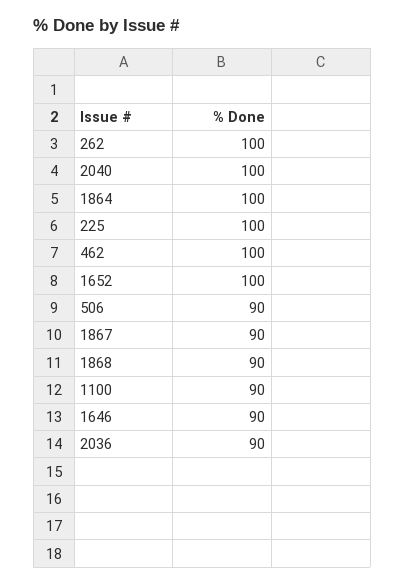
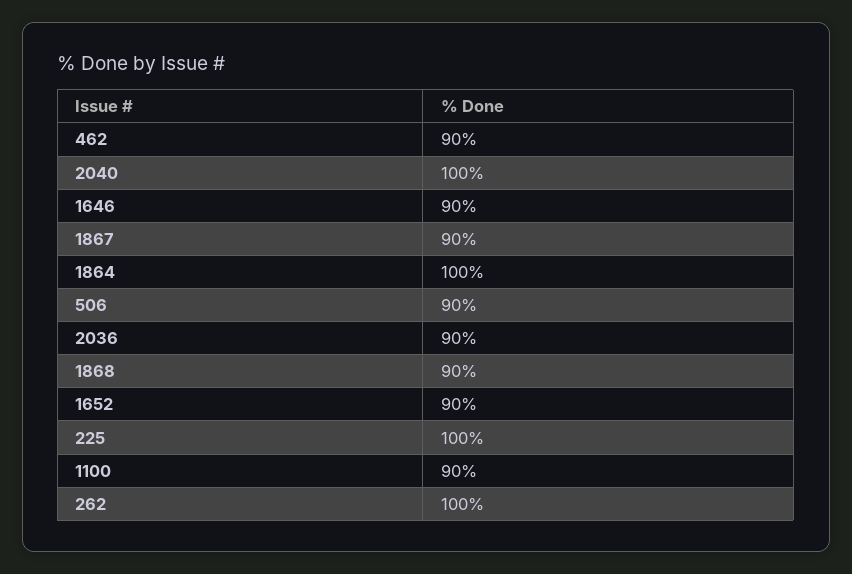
462: 100 -> 90
1652: 100 -> 90

